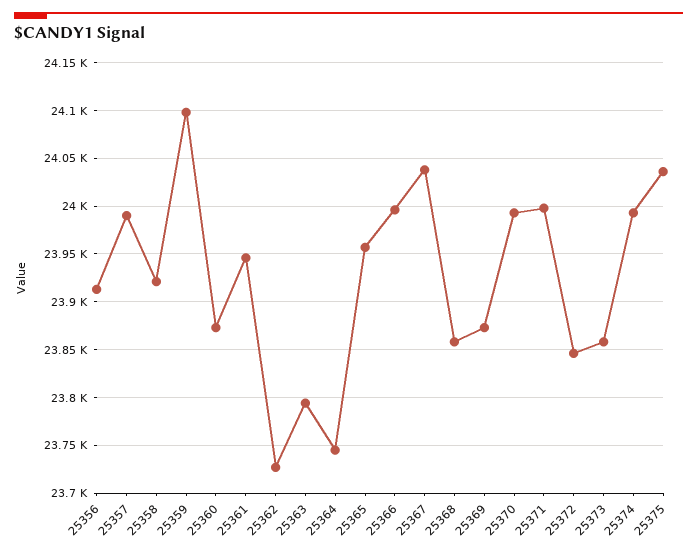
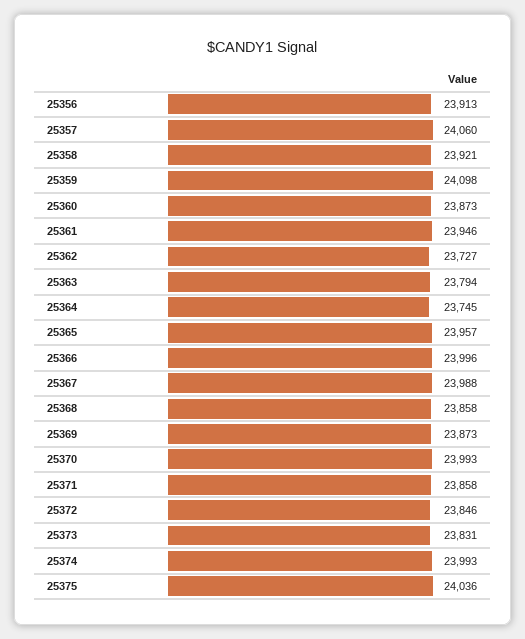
25357: 23990 -> 24060
25367: 24040 -> 23988
25371: 24000 -> 23858
25373: 23860 -> 23831

